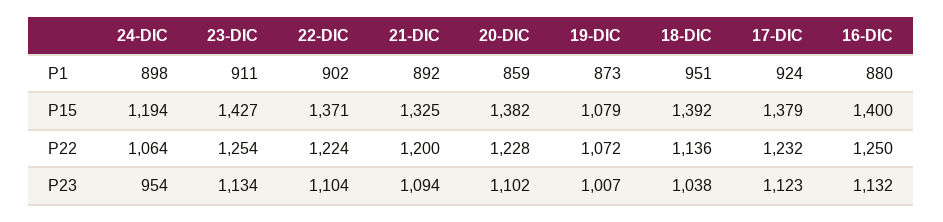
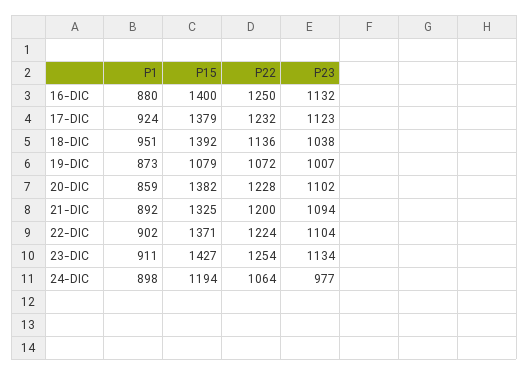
24-DIC, P23: 954 -> 977

